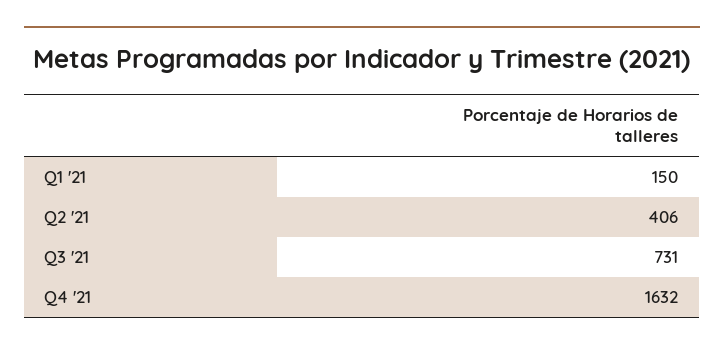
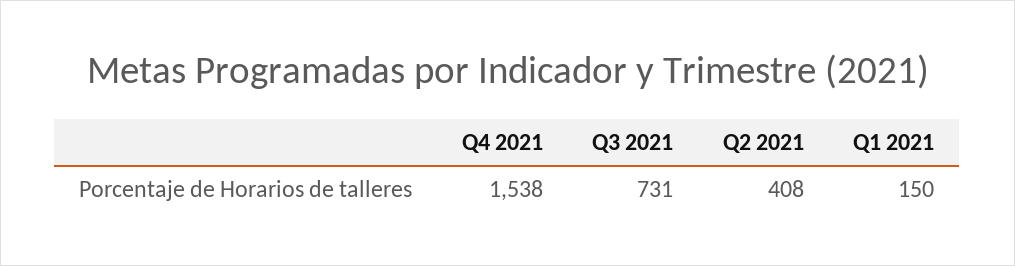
Q2 '21: 406 -> 408
Q4 '21: 1632 -> 1538

